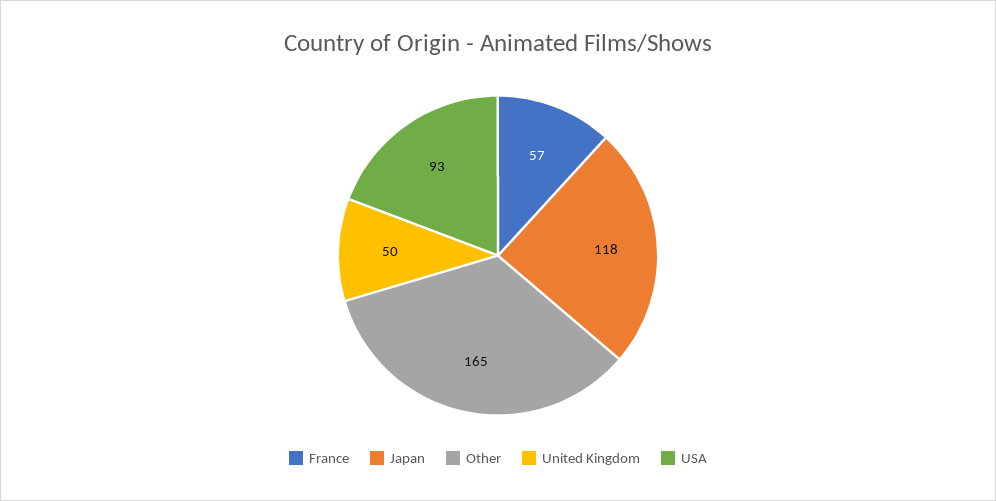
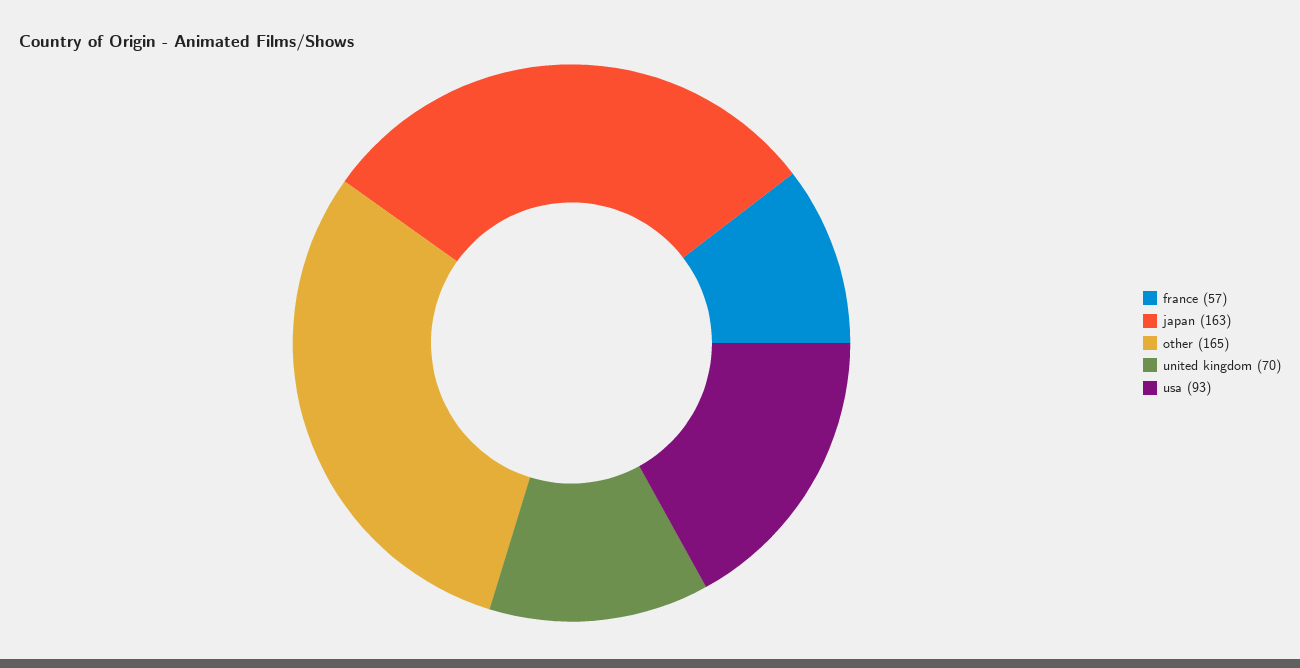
Japan: 118 -> 163
United Kingdom: 50 -> 70

